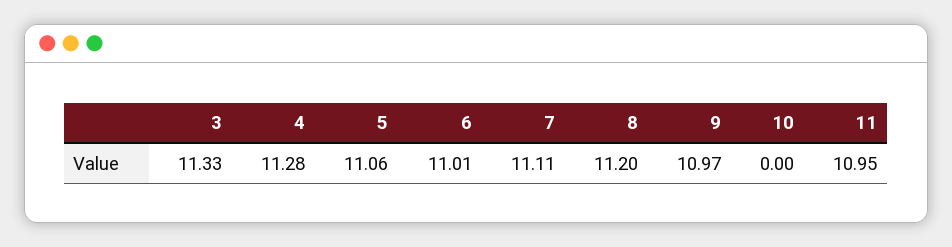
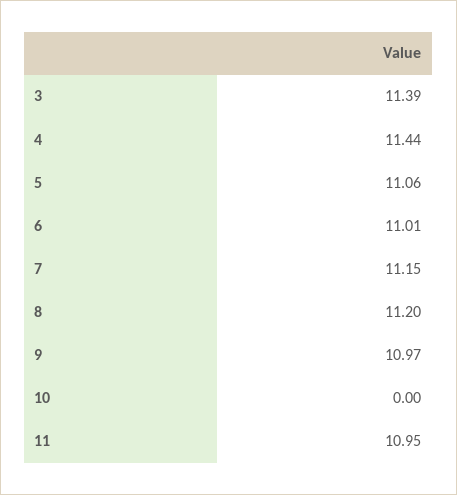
3: 11.33 -> 11.39
4: 11.28 -> 11.44
7: 11.11 -> 11.15

